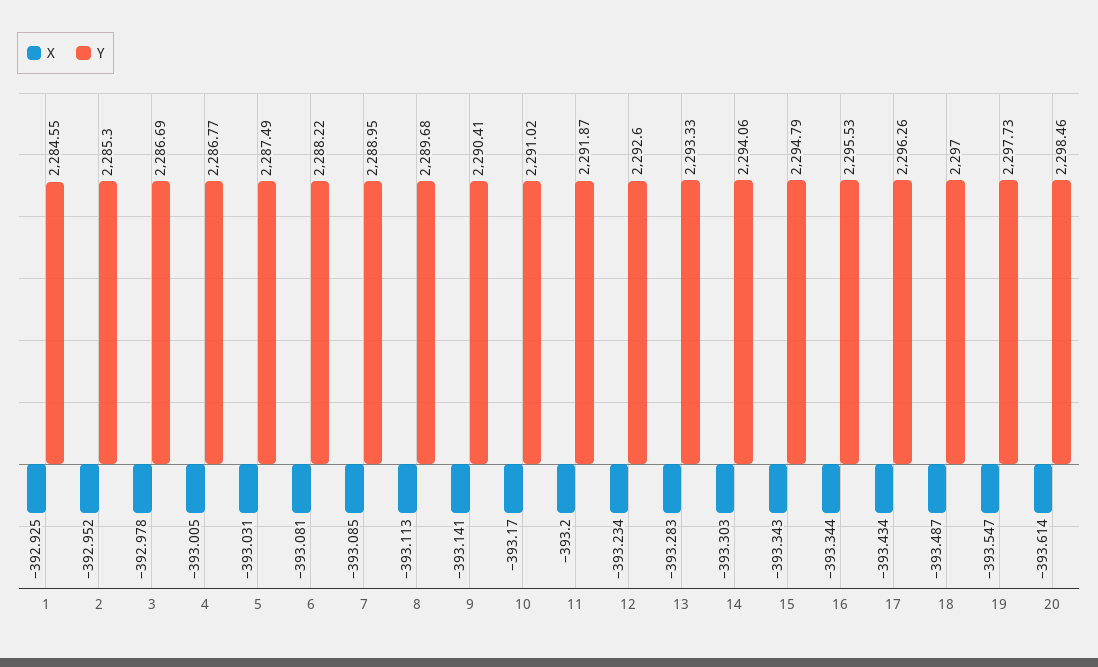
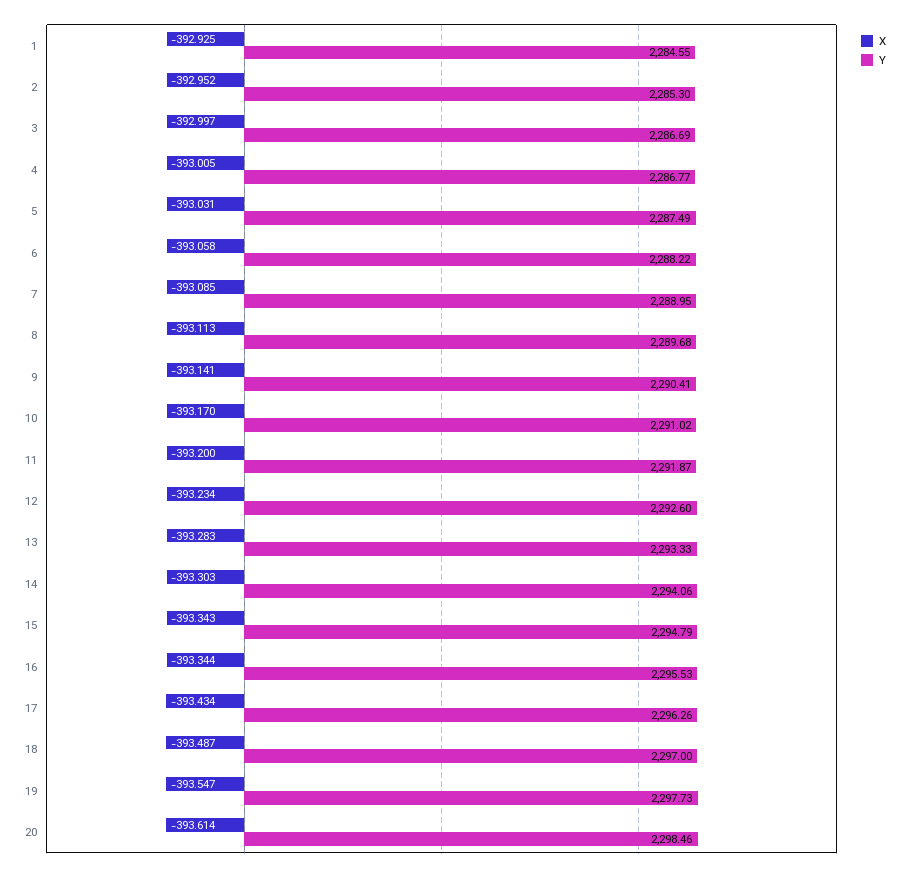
X, 3: -392.978 -> -392.997
X, 6: -393.081 -> -393.058

